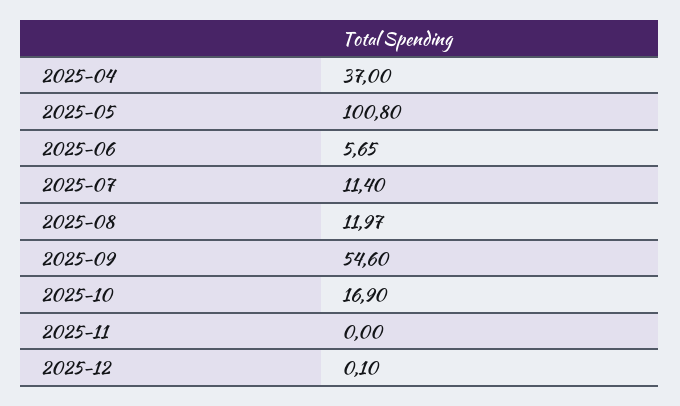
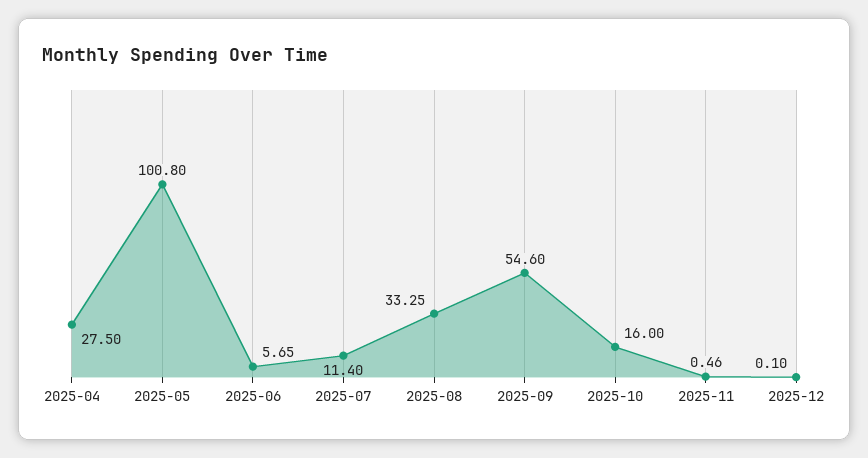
2025-04: 37 -> 27.5
2025-08: 11.97 -> 33.25
2025-10: 16.9 -> 16
2025-11: 0 -> 0.46

